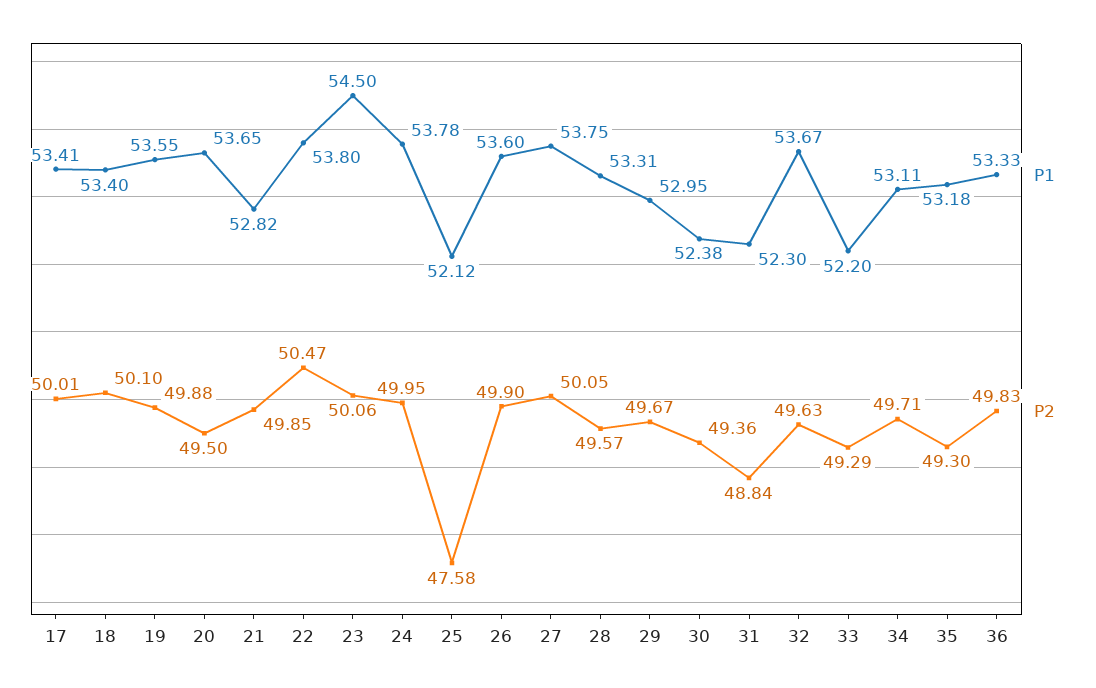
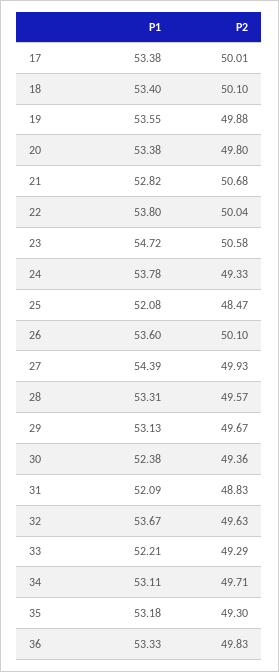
P1, 17: 53.41 -> 53.38
P1, 20: 53.65 -> 53.38
P2, 20: 49.5 -> 49.8
P2, 21: 49.85 -> 50.68
P2, 22: 50.47 -> 50.04
P1, 23: 54.5 -> 54.72
P2, 23: 50.06 -> 50.58
P2, 24: 49.95 -> 49.33
P1, 25: 52.12 -> 52.08
P2, 25: 47.58 -> 48.47
P2, 26: 49.9 -> 50.1
P1, 27: 53.75 -> 54.39
P2, 27: 50.05 -> 49.93
P1, 29: 52.95 -> 53.13
P1, 31: 52.3 -> 52.09
P2, 31: 48.84 -> 48.83
P1, 33: 52.2 -> 52.21

